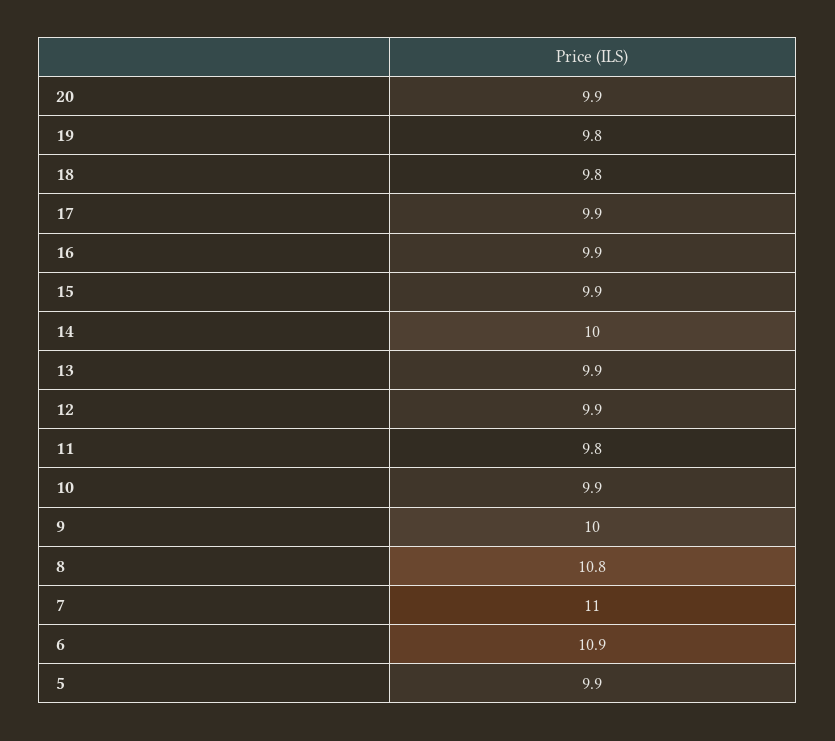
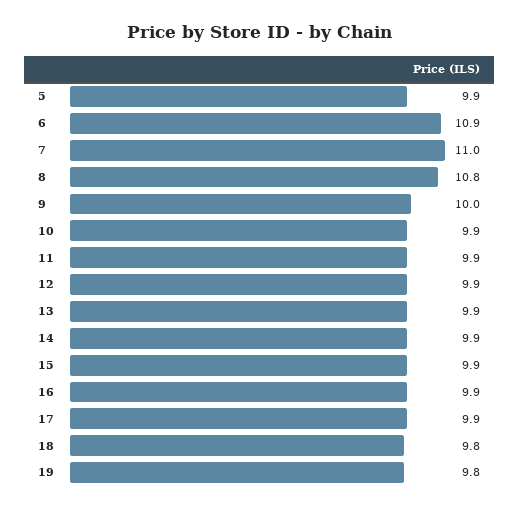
20: 9.9 -> none
14: 10 -> 9.9
11: 9.8 -> 9.9

